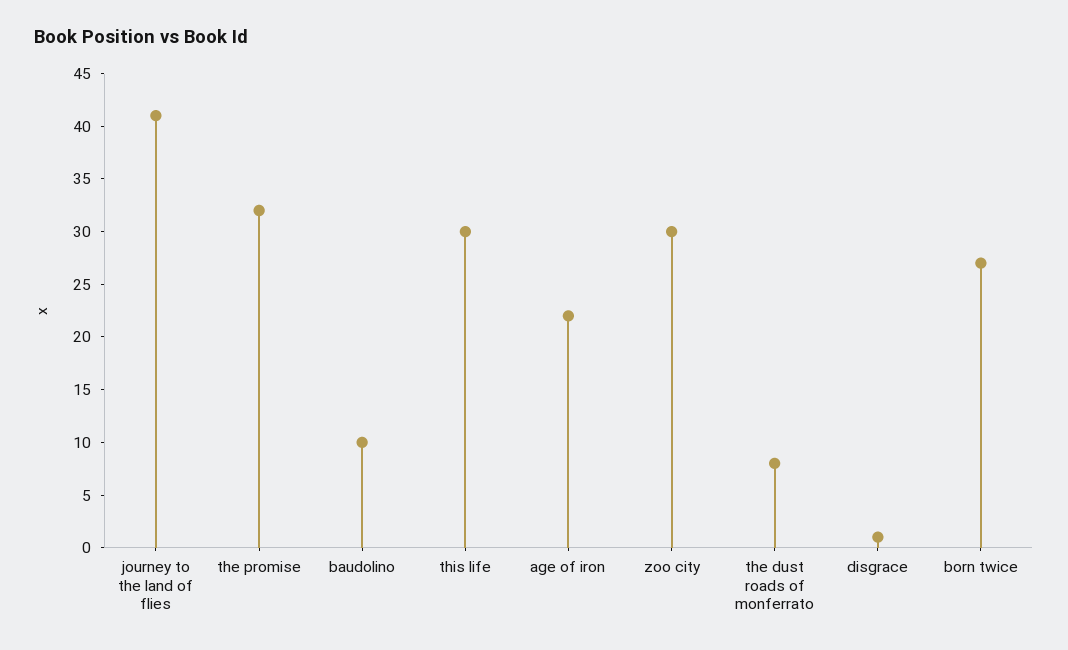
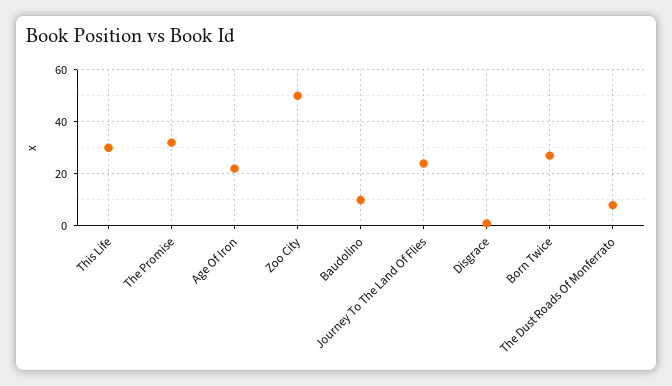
journey to the land of flies: 41 -> 25
zoo city: 30 -> 50

